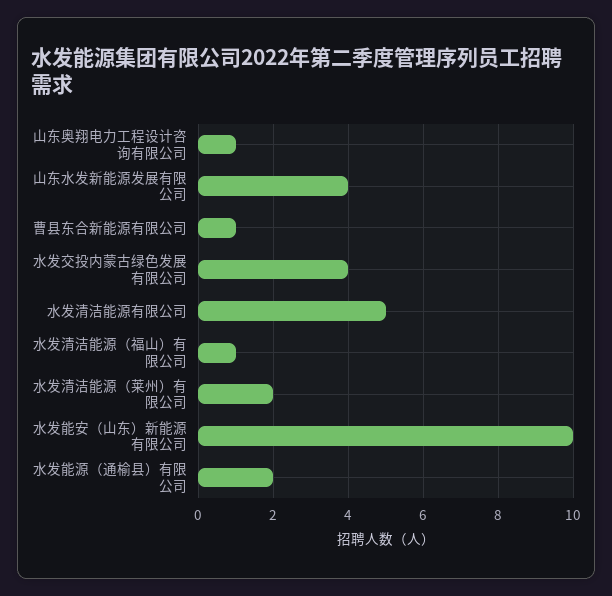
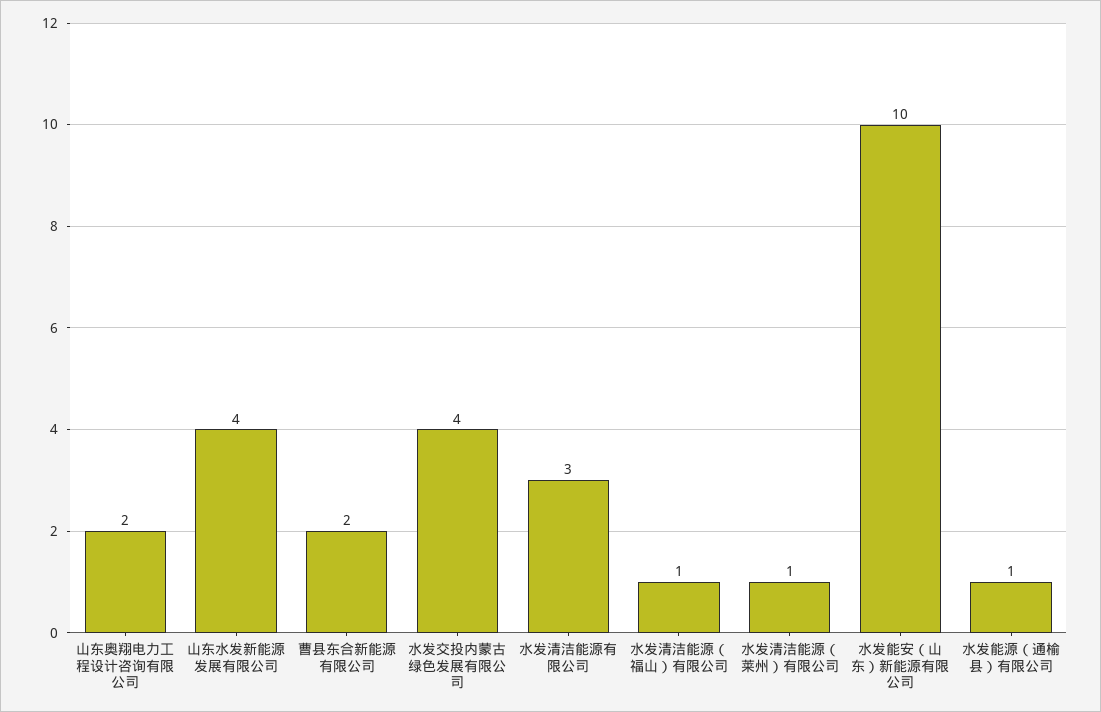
山东奥翔电力工程设计咨询有限公司: 1 -> 2
曹县东合新能源有限公司: 1 -> 2
水发清洁能源有限公司: 5 -> 3
水发清洁能源（莱州）有限公司: 2 -> 1
水发能源（通榆县）有限公司: 2 -> 1

